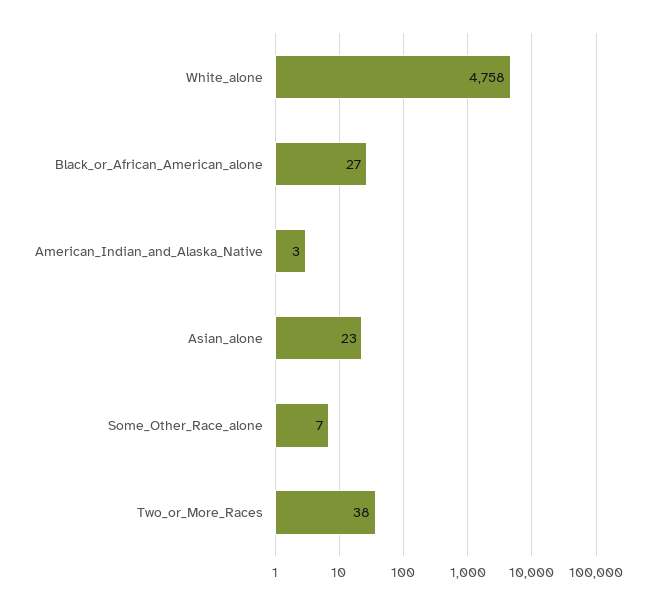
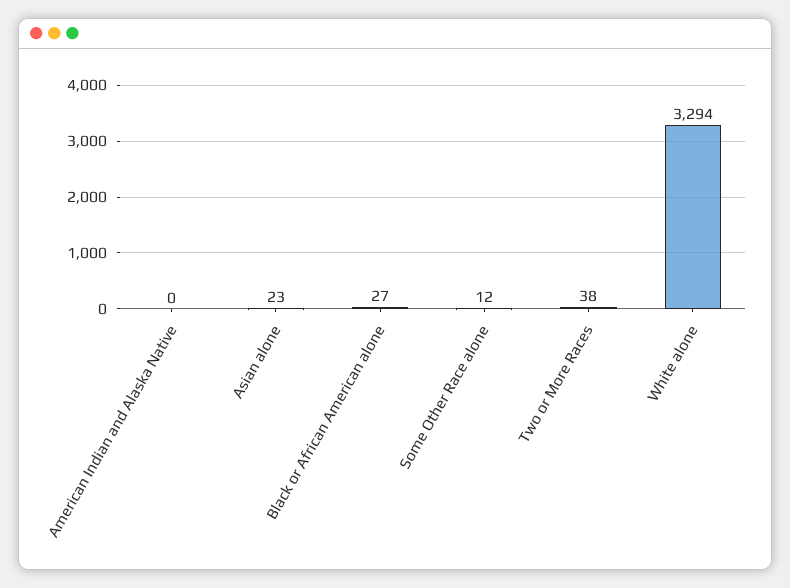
White_alone: 4758 -> 3294
American_Indian_and_Alaska_Native: 3 -> 0
Some_Other_Race_alone: 7 -> 12

